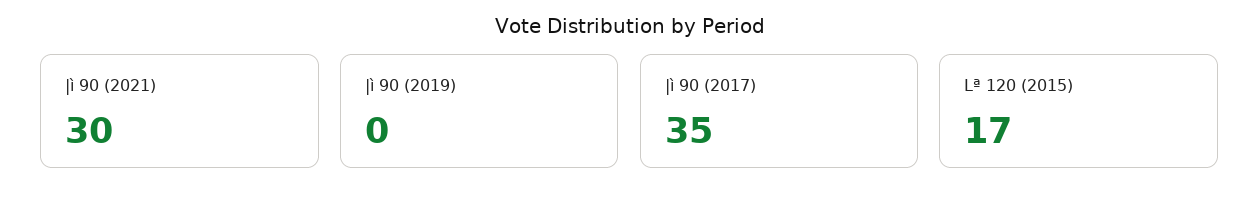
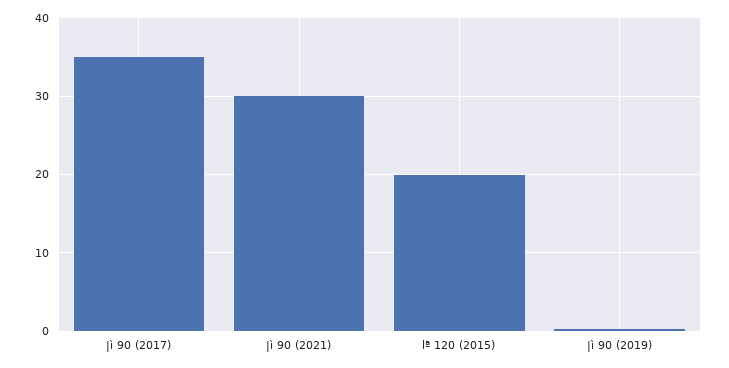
Lª 120 (2015): 17 -> 20

